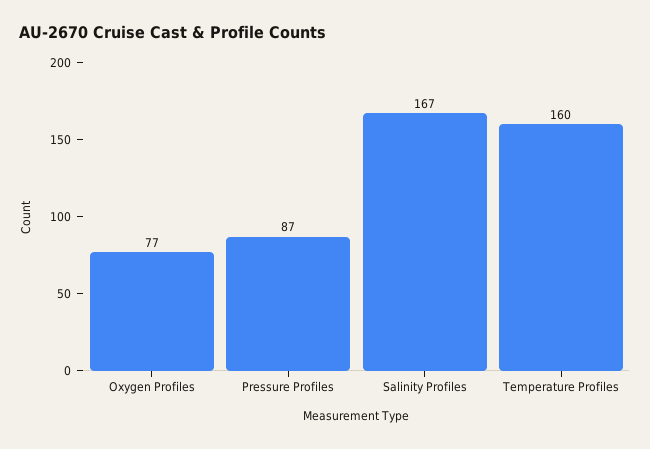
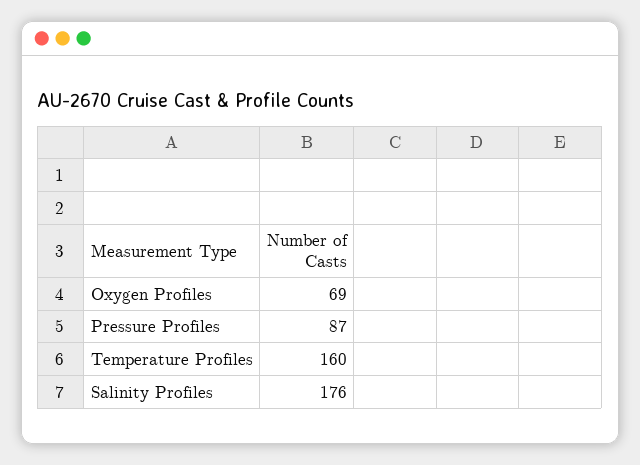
Oxygen Profiles: 77 -> 69
Salinity Profiles: 167 -> 176

